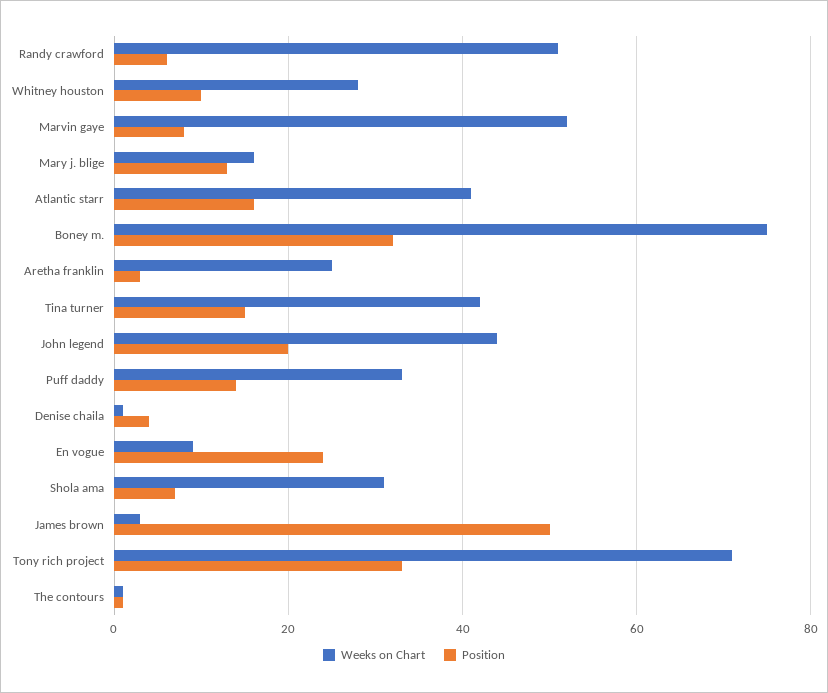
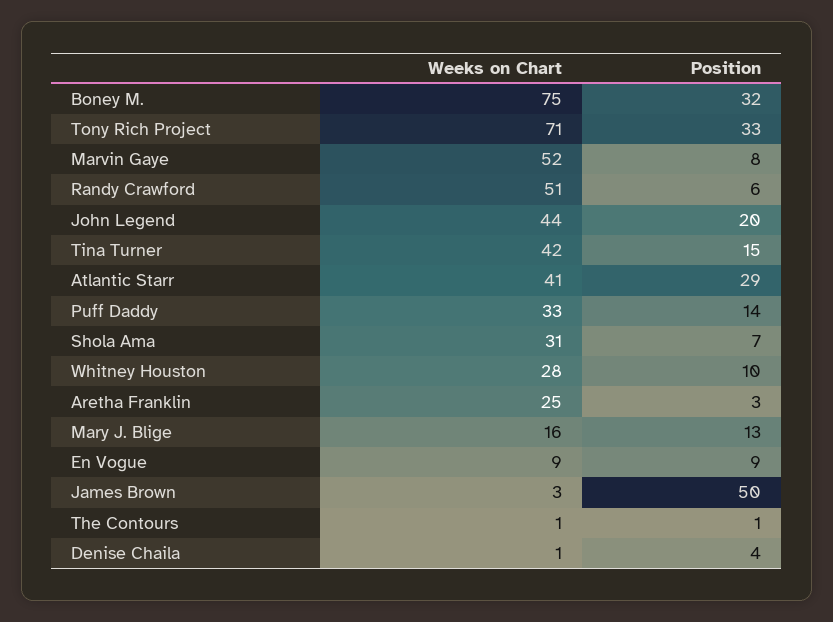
Position, Atlantic starr: 15 -> 29
Position, En vogue: 25 -> 9

